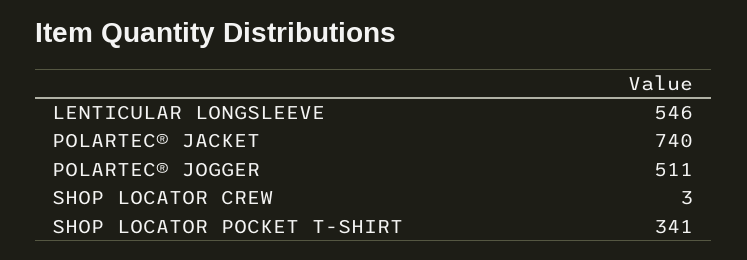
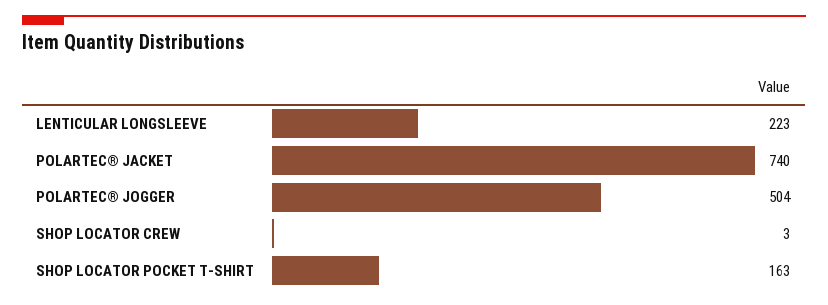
LENTICULAR LONGSLEEVE: 546 -> 223
POLARTEC® JOGGER: 511 -> 504
SHOP LOCATOR POCKET T-SHIRT: 341 -> 163

